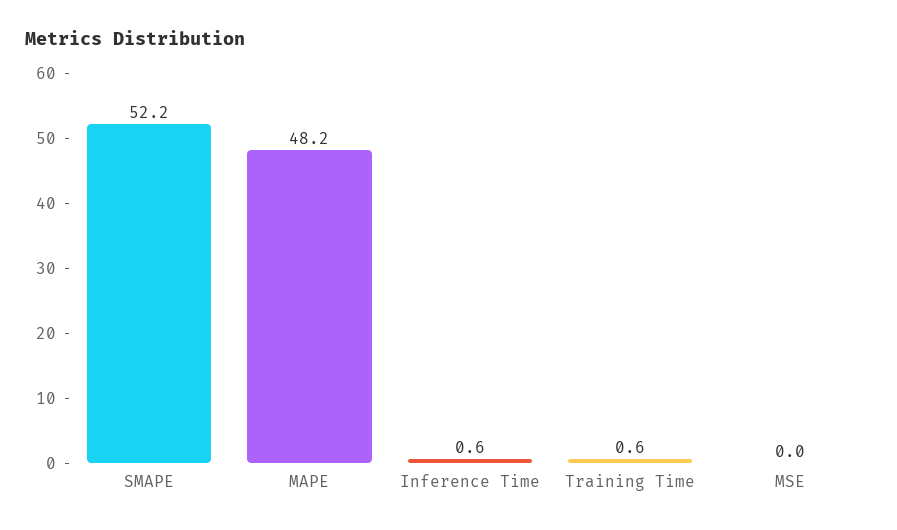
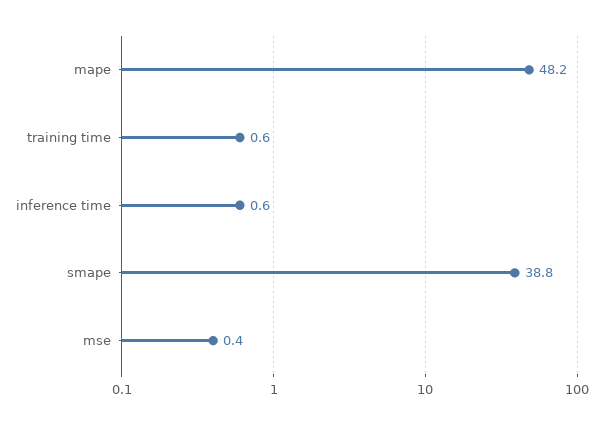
SMAPE: 52.2 -> 38.8
MSE: 0 -> 0.4

